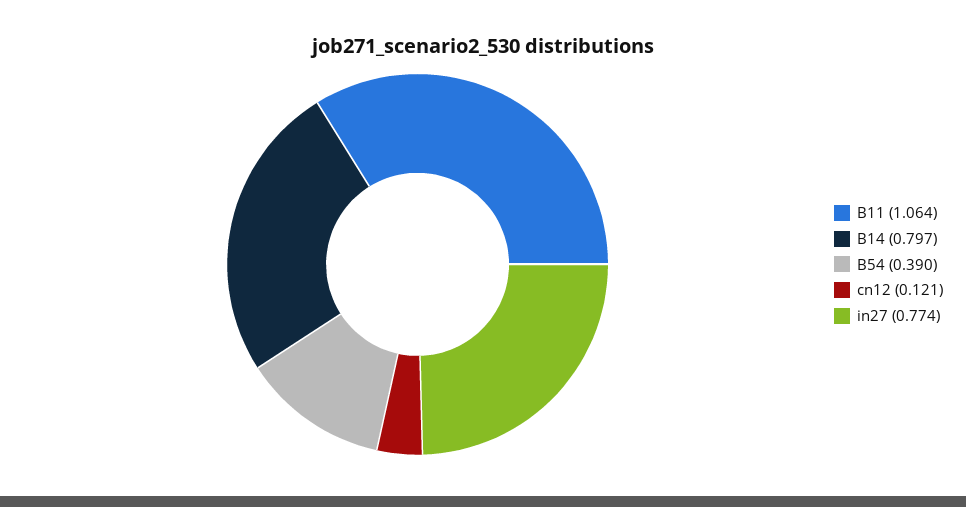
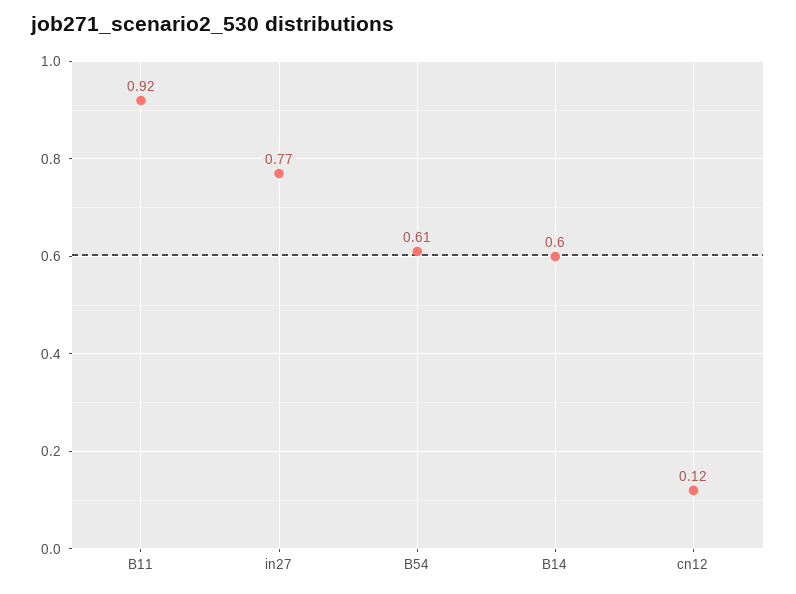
B11: 1.064 -> 0.92
B14: 0.797 -> 0.6
B54: 0.39 -> 0.61

